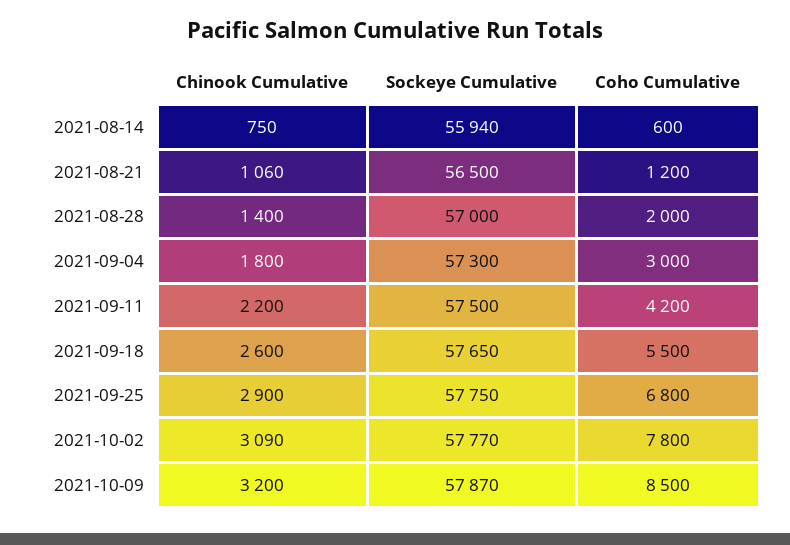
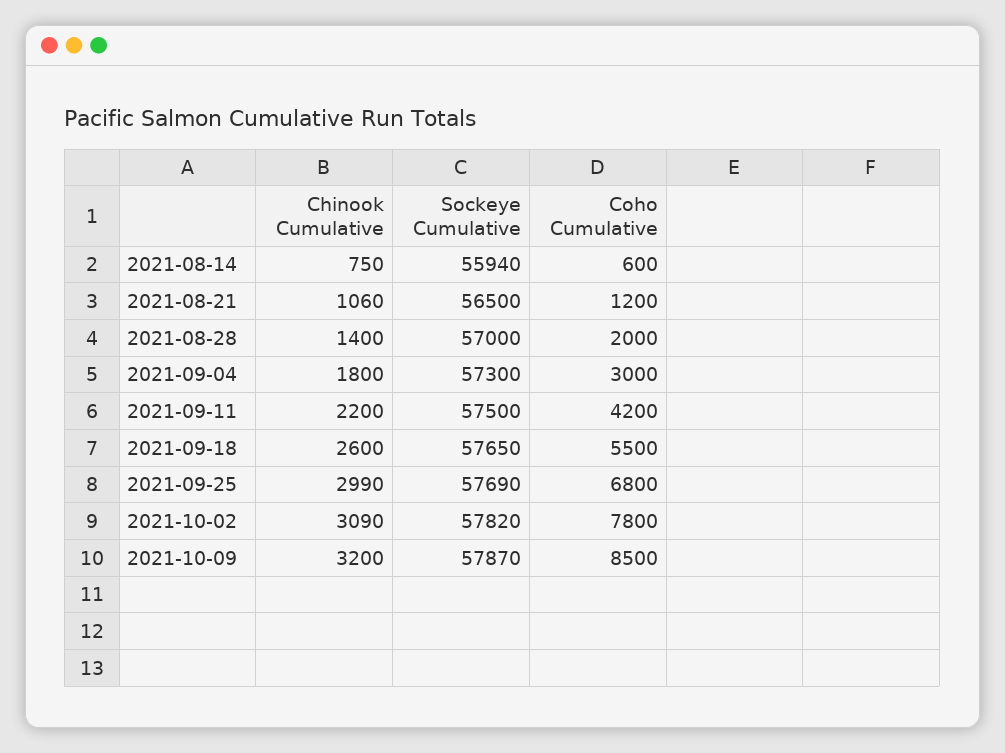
Chinook Cumulative, 2021-09-25: 2900 -> 2990
Sockeye Cumulative, 2021-09-25: 57750 -> 57690
Sockeye Cumulative, 2021-10-02: 57770 -> 57820

